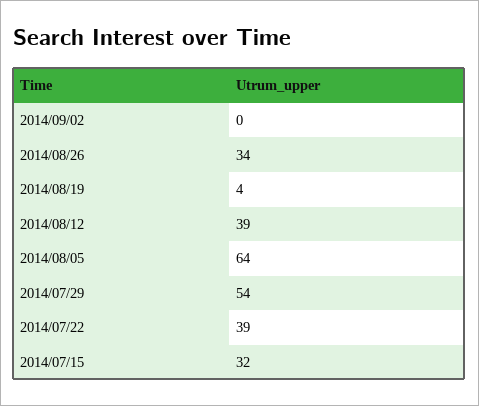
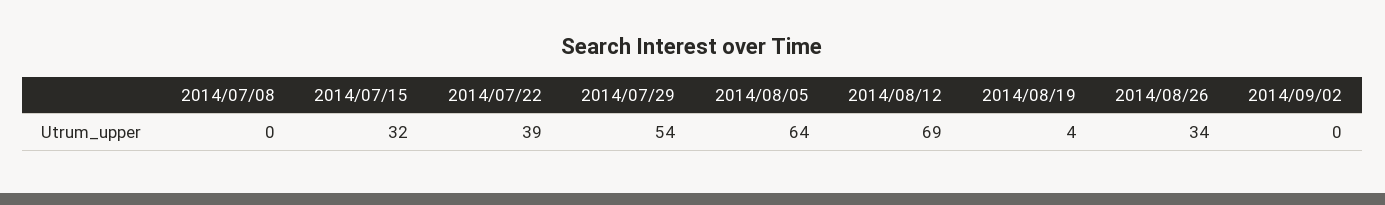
2014/08/12: 39 -> 69
2014/07/08: none -> 0

